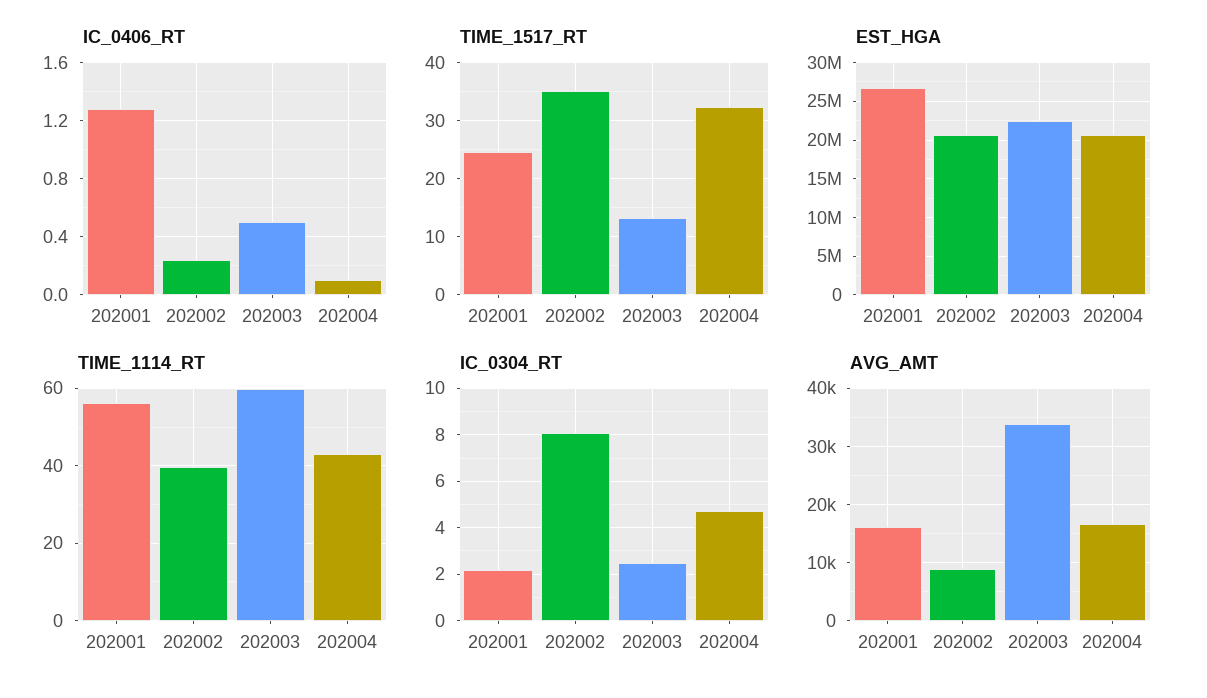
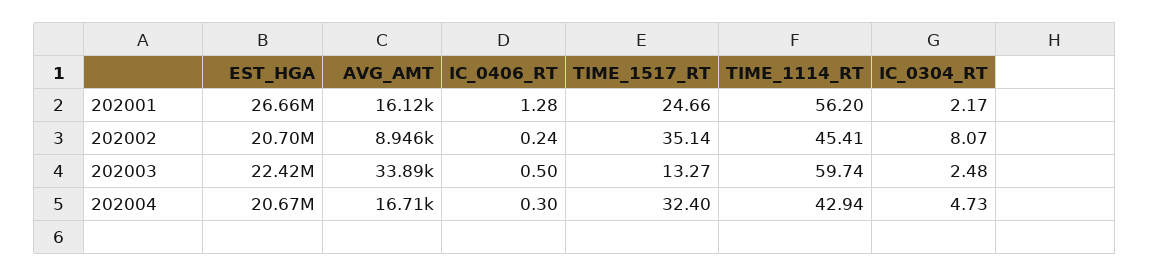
IC_0406_RT, 202004: 0.1 -> 0.3
TIME_1114_RT, 202002: 40 -> 45.41

